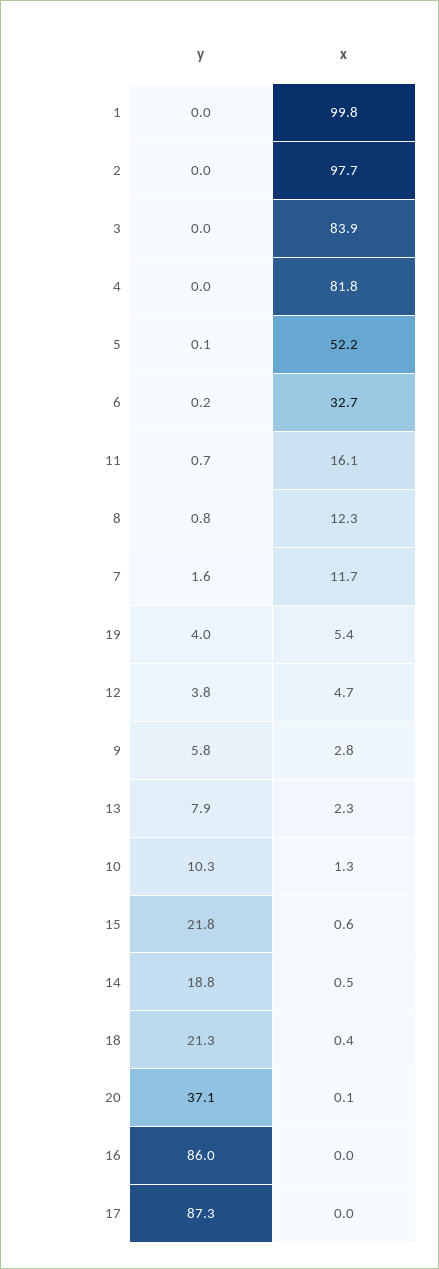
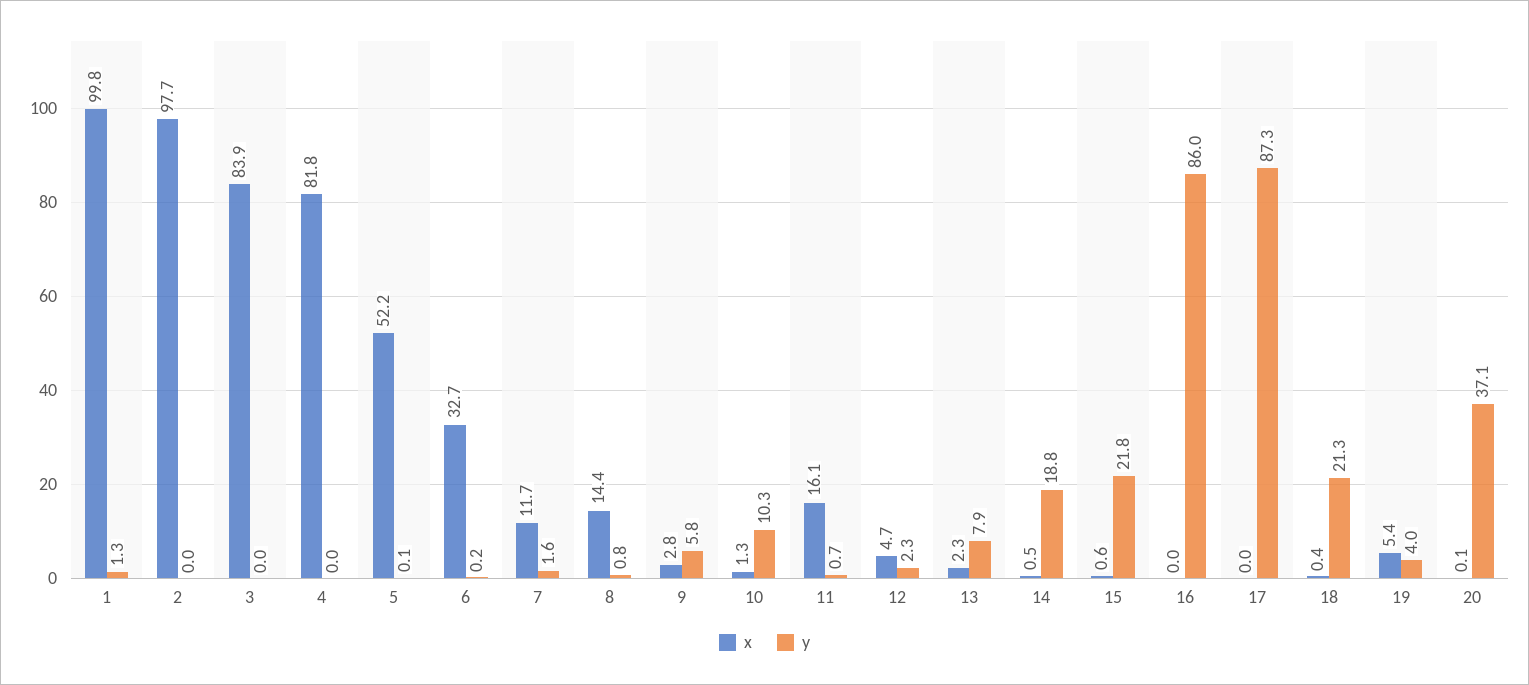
y, 1: 0 -> 1.3
x, 8: 12.3 -> 14.4
y, 12: 3.8 -> 2.3

